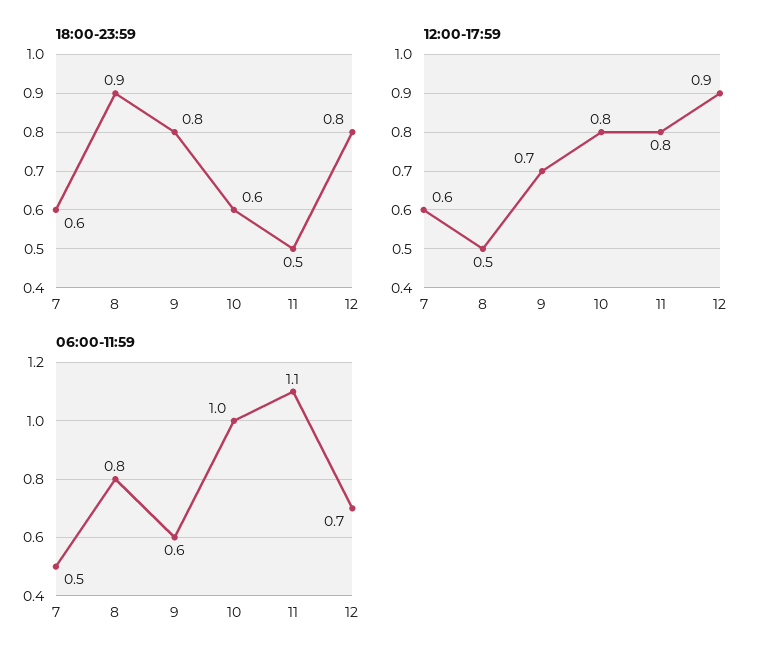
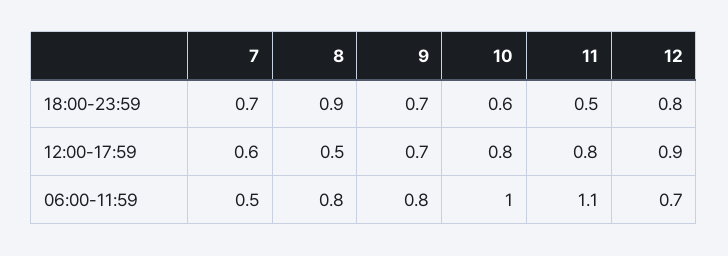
18:00-23:59, 7: 0.6 -> 0.7
18:00-23:59, 9: 0.8 -> 0.7
06:00-11:59, 9: 0.6 -> 0.8

